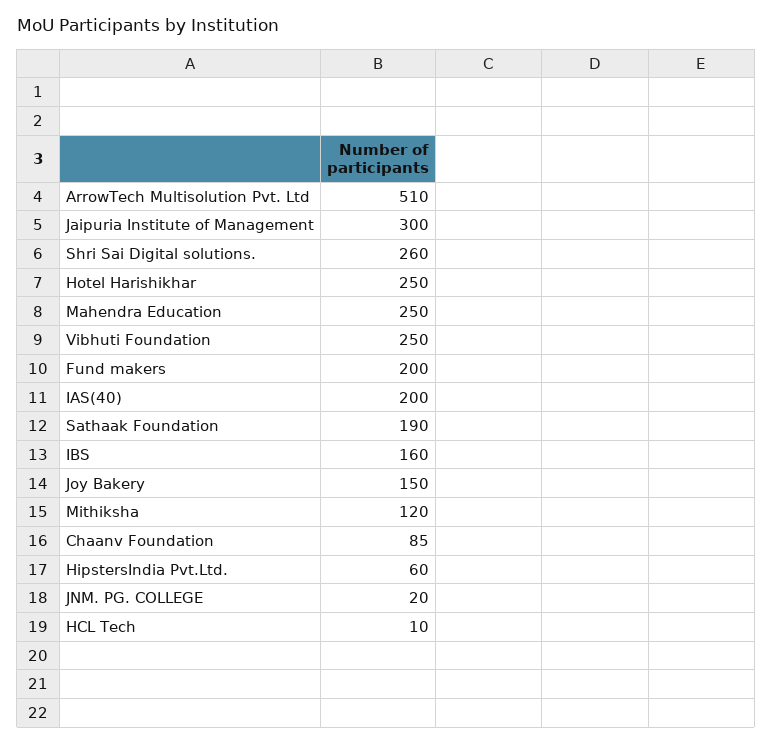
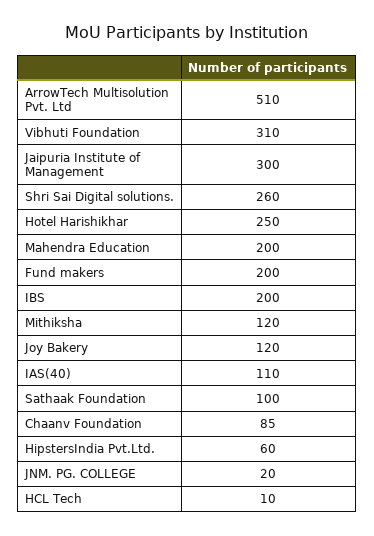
Mahendra Education: 250 -> 200
Vibhuti Foundation: 250 -> 310
IAS(40): 200 -> 110
Sathaak Foundation: 190 -> 100
IBS: 160 -> 200
Joy Bakery: 150 -> 120

